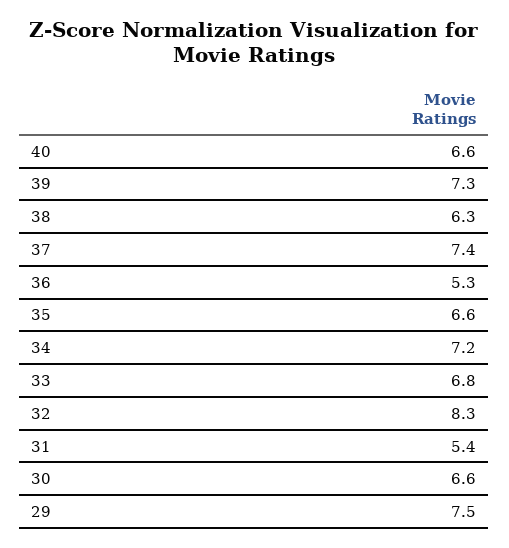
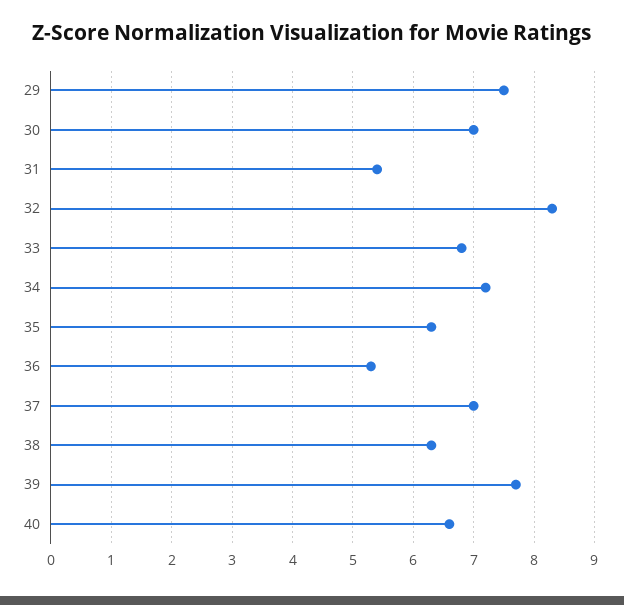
39: 7.3 -> 7.7
37: 7.4 -> 7
35: 6.6 -> 6.3
30: 6.6 -> 7

